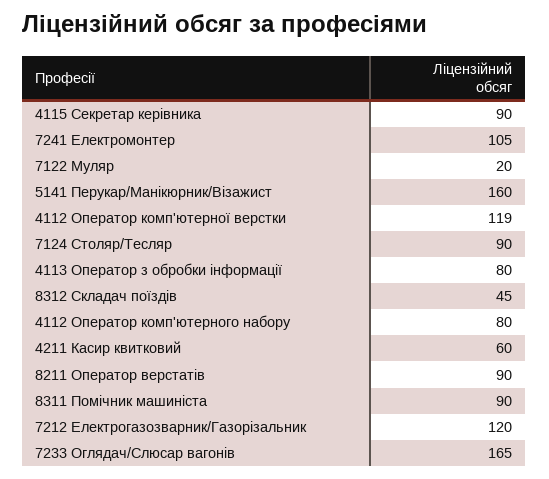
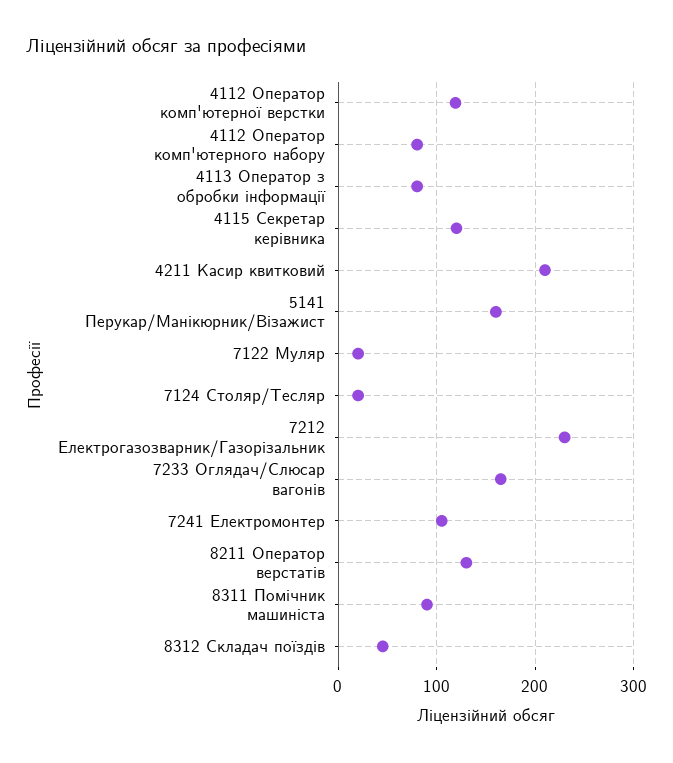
4115 Секретар керівника: 90 -> 120
7124 Столяр/Тесляр: 90 -> 20
4211 Касир квитковий: 60 -> 210
8211 Оператор верстатів: 90 -> 130
7212 Електрогазозварник/Газорізальник: 120 -> 230

